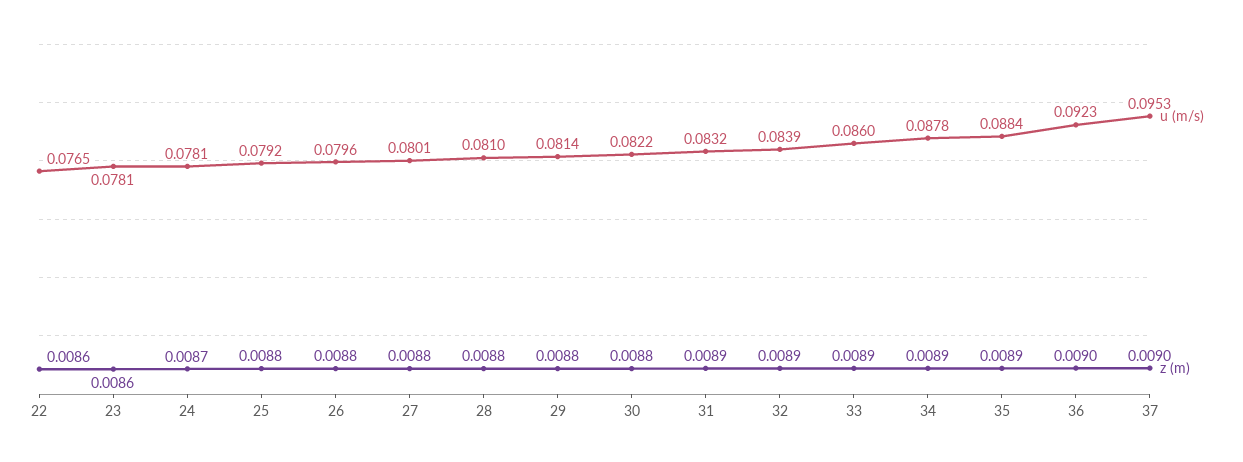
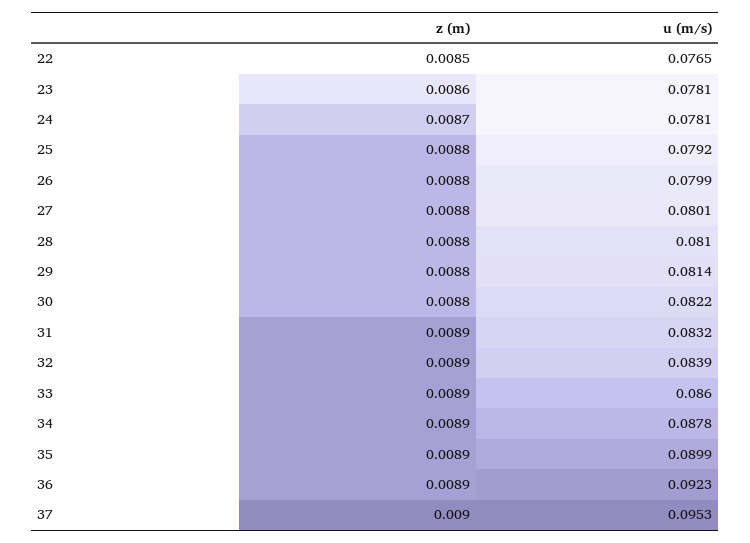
z (m), 22: 0.0086 -> 0.0085
u (m/s), 26: 0.0796 -> 0.0799
u (m/s), 35: 0.0884 -> 0.0899
z (m), 36: 0.009 -> 0.0089

